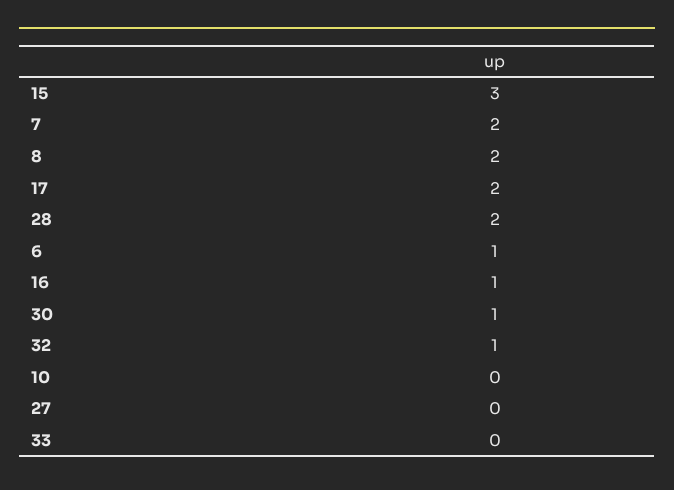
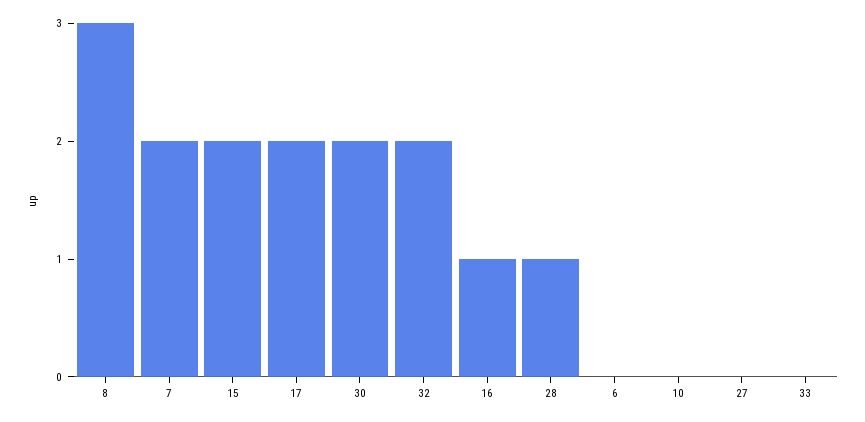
15: 3 -> 2
8: 2 -> 3
28: 2 -> 1
6: 1 -> 0
30: 1 -> 2
32: 1 -> 2

